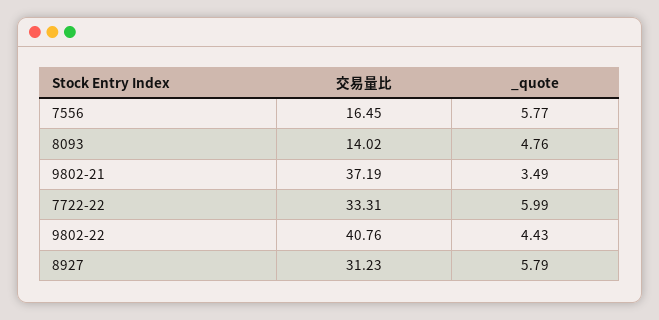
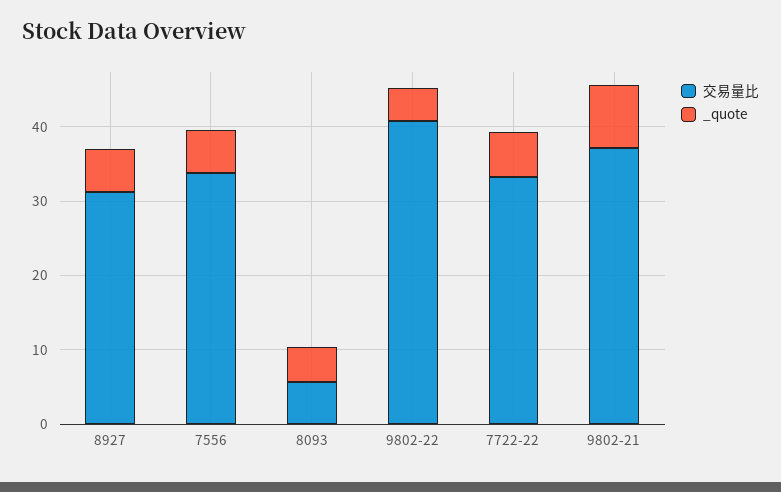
交易量比, 7556: 16.45 -> 34
交易量比, 8093: 14.02 -> 6
_quote, 9802-21: 3.49 -> 8

